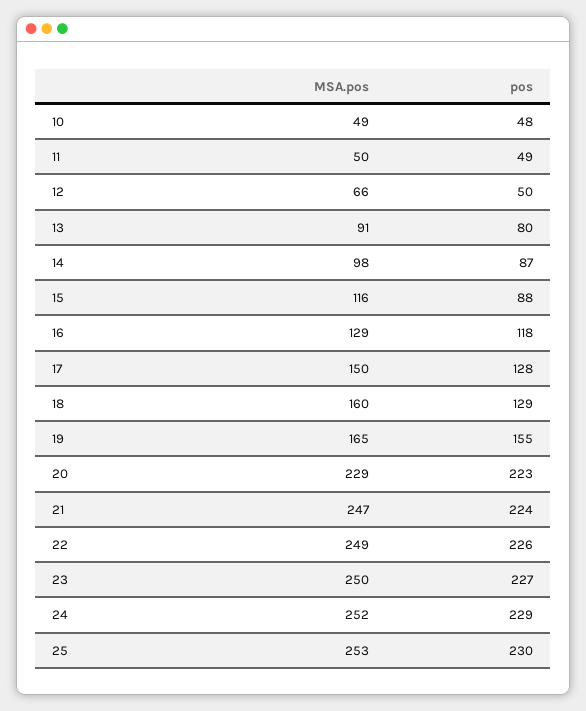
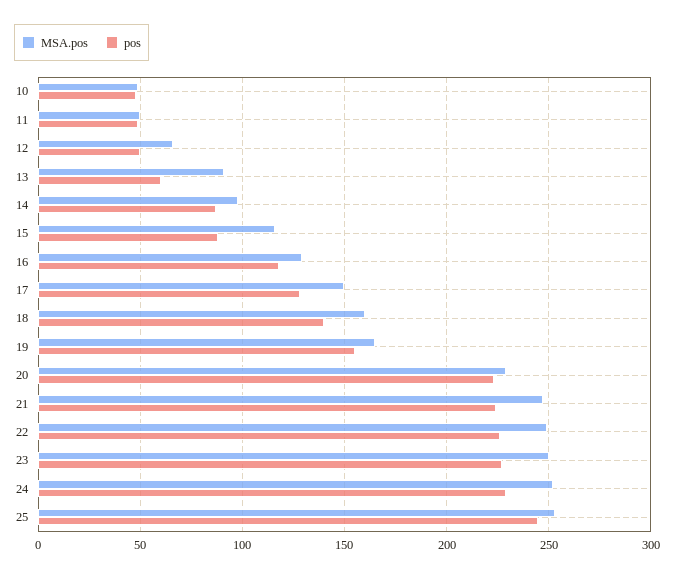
pos, 13: 80 -> 60
pos, 18: 129 -> 140
pos, 25: 230 -> 245

